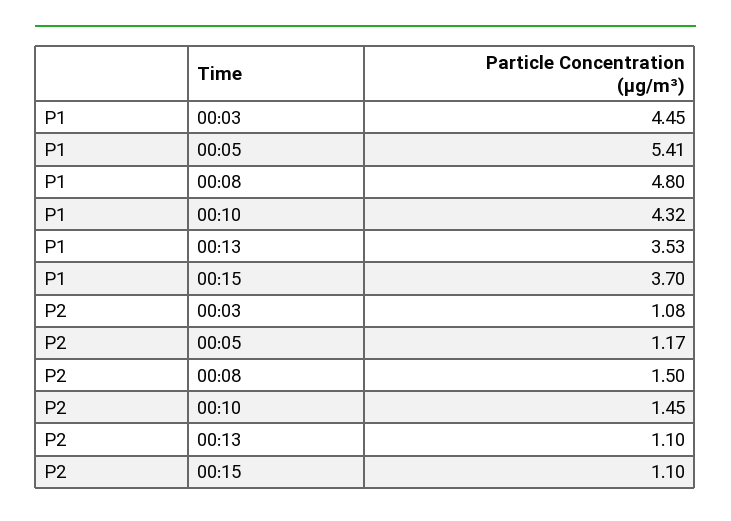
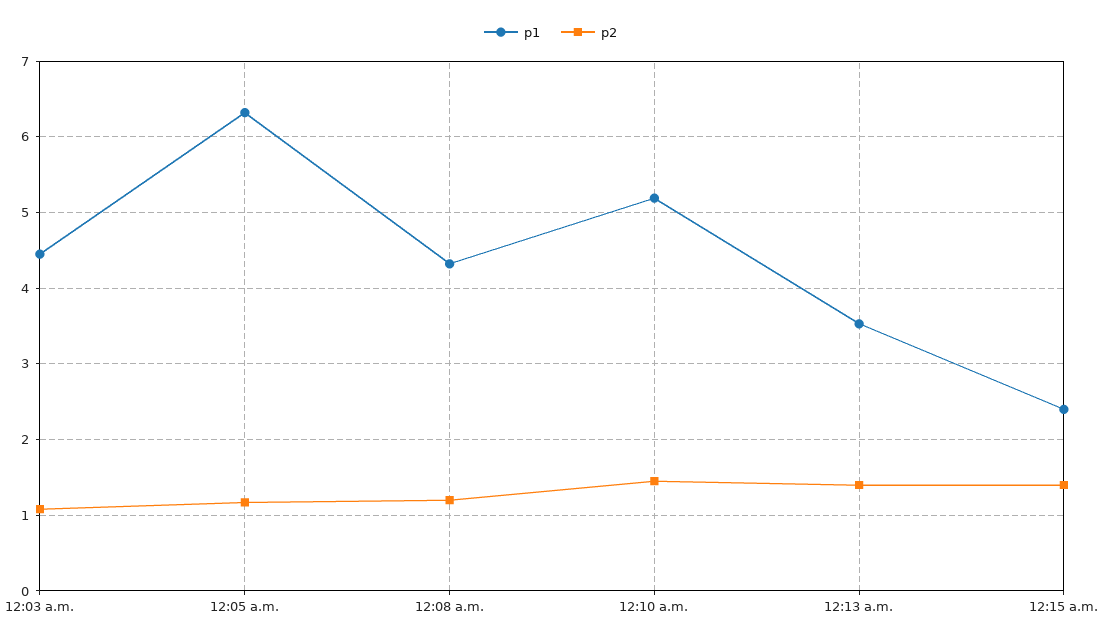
P1, 00:05: 5.41 -> 6.3
P1, 00:08: 4.8 -> 4.3
P1, 00:10: 4.32 -> 5.2
P1, 00:15: 3.7 -> 2.4
P2, 00:08: 1.5 -> 1.2
P2, 00:13: 1.1 -> 1.4
P2, 00:15: 1.1 -> 1.4

